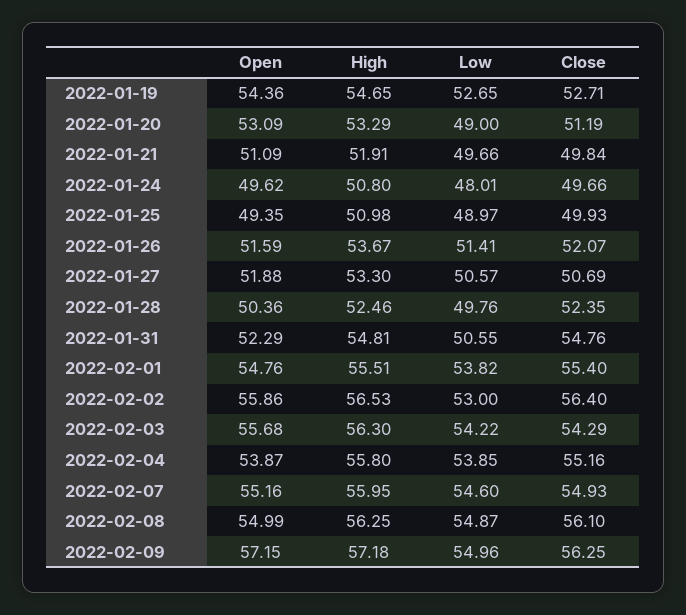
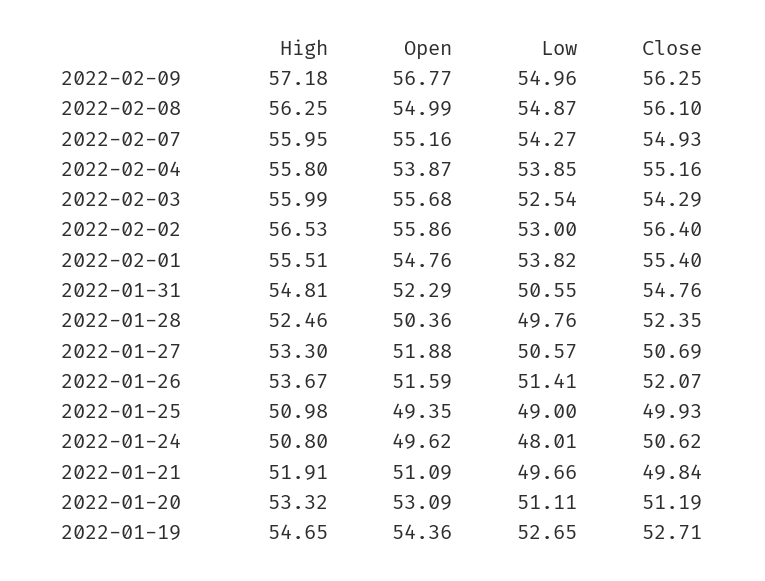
High, 2022-01-20: 53.29 -> 53.32
Low, 2022-01-20: 49 -> 51.11
Close, 2022-01-24: 49.66 -> 50.62
Low, 2022-01-25: 48.97 -> 49
High, 2022-02-03: 56.3 -> 55.99
Low, 2022-02-03: 54.22 -> 52.54
Low, 2022-02-07: 54.6 -> 54.27
Open, 2022-02-09: 57.15 -> 56.77

